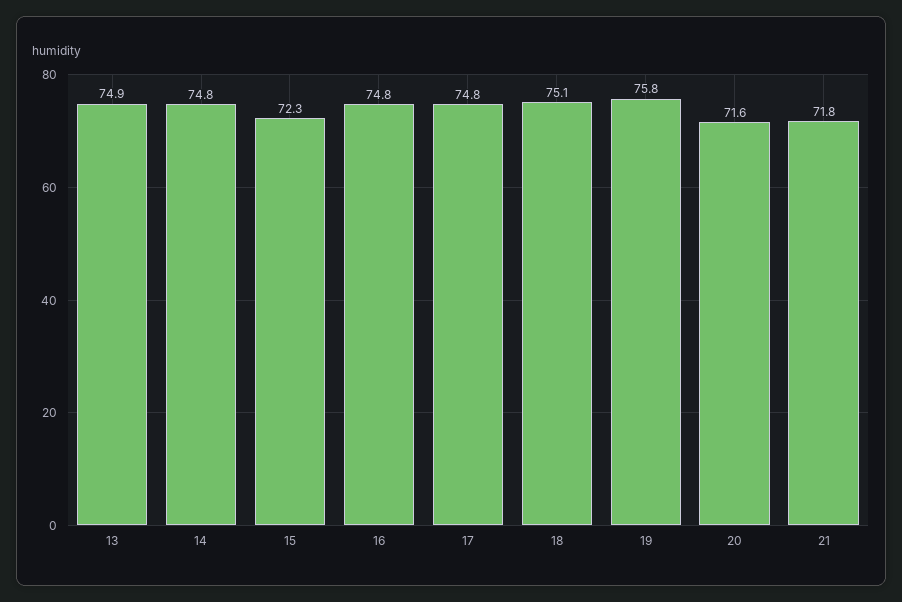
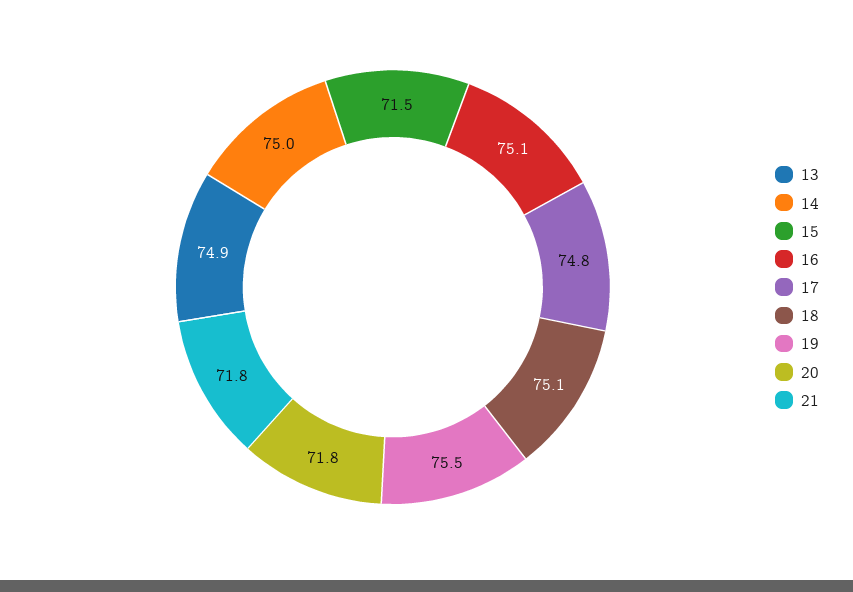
14: 74.8 -> 75
15: 72.3 -> 71.5
16: 74.8 -> 75.1
19: 75.8 -> 75.5
20: 71.6 -> 71.8

